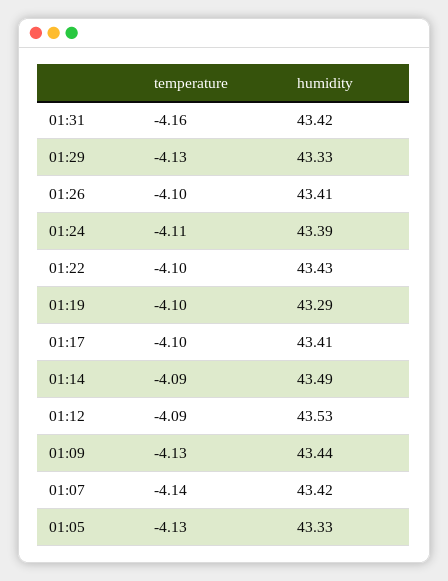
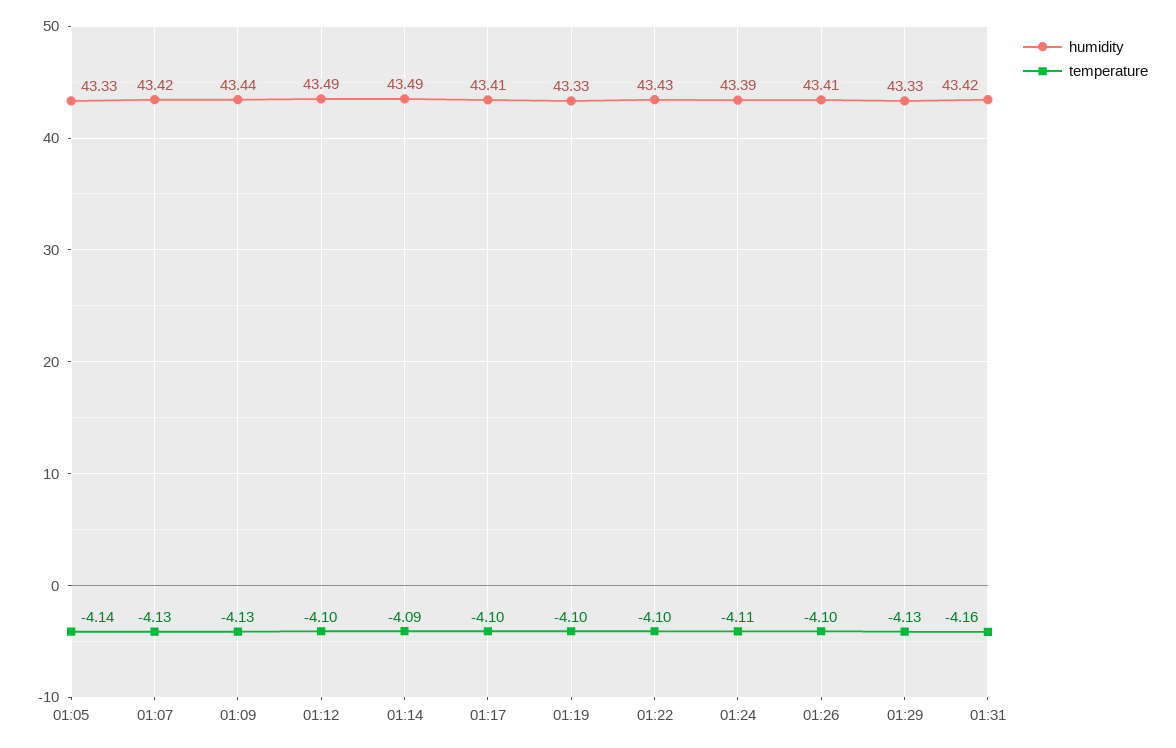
humidity, 01:19: 43.29 -> 43.33
temperature, 01:12: -4.09 -> -4.1
humidity, 01:12: 43.53 -> 43.49
temperature, 01:07: -4.14 -> -4.13
temperature, 01:05: -4.13 -> -4.14

